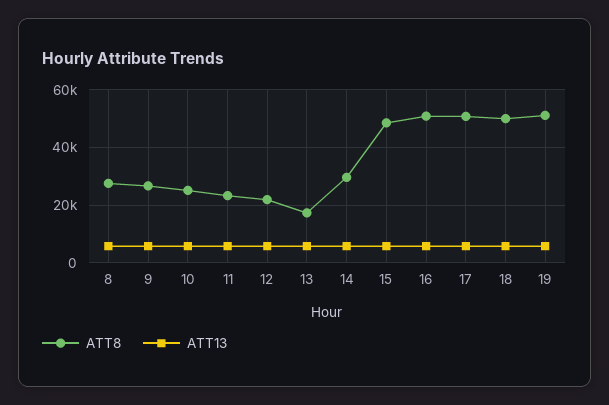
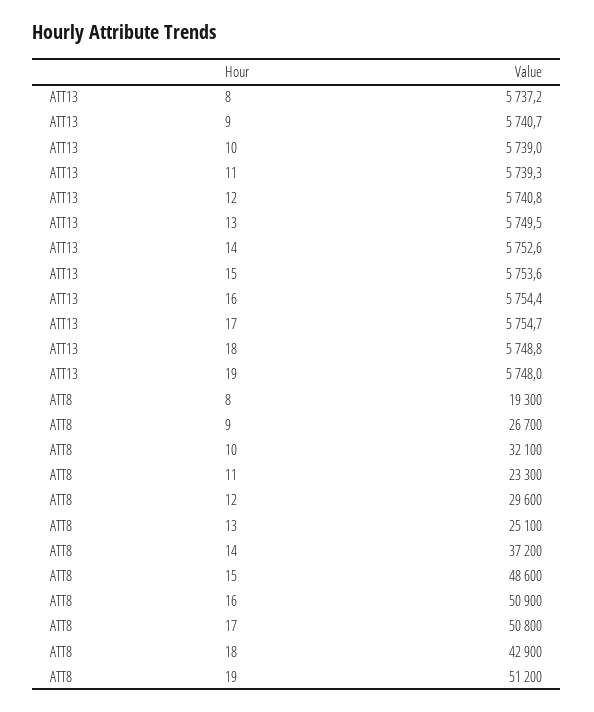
ATT8, 8: 27500 -> 19300
ATT8, 10: 25000 -> 32100
ATT8, 12: 22500 -> 29600
ATT8, 13: 17500 -> 25100
ATT8, 14: 30000 -> 37200
ATT8, 18: 50000 -> 42900

